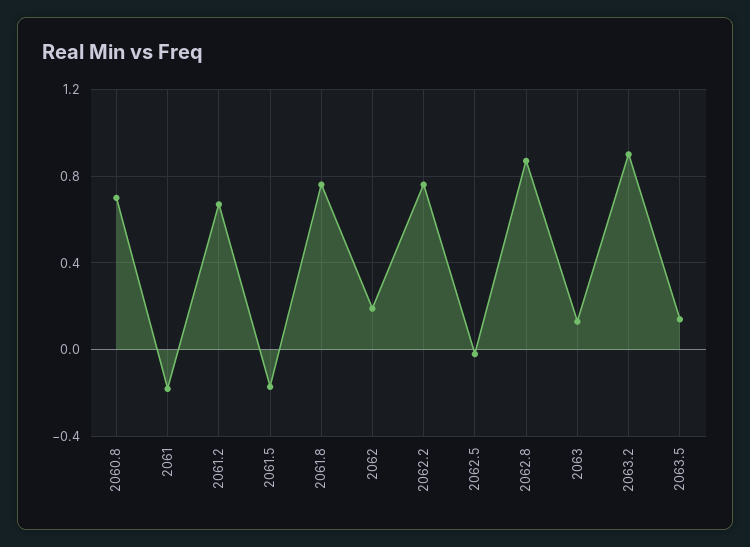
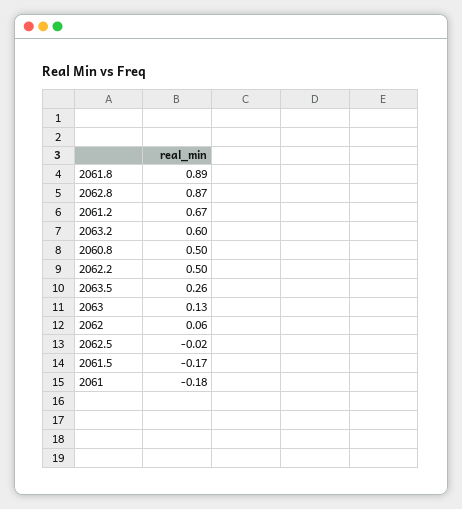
2060.8: 0.7 -> 0.5
2061.8: 0.75 -> 0.89
2062: 0.2 -> 0.06
2062.2: 0.75 -> 0.5
2063.2: 0.9 -> 0.6
2063.5: 0.15 -> 0.26

